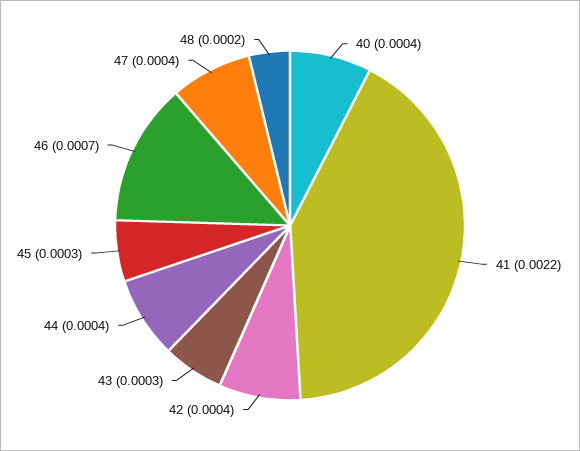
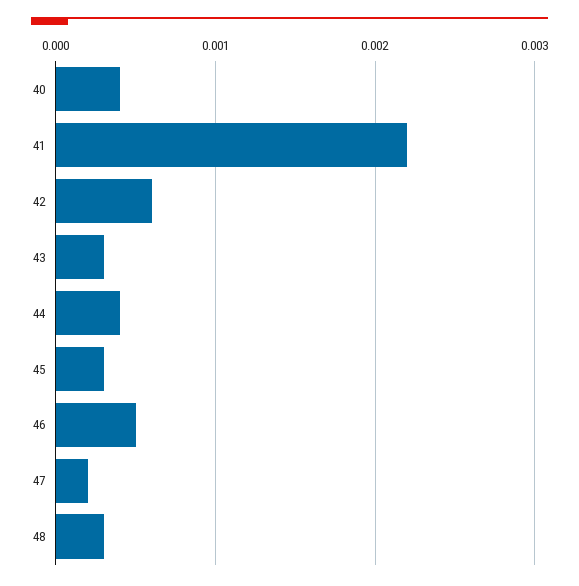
42: 0.0004 -> 0.0006
46: 0.0007 -> 0.0005
47: 0.0004 -> 0.0002
48: 0.0002 -> 0.0003

